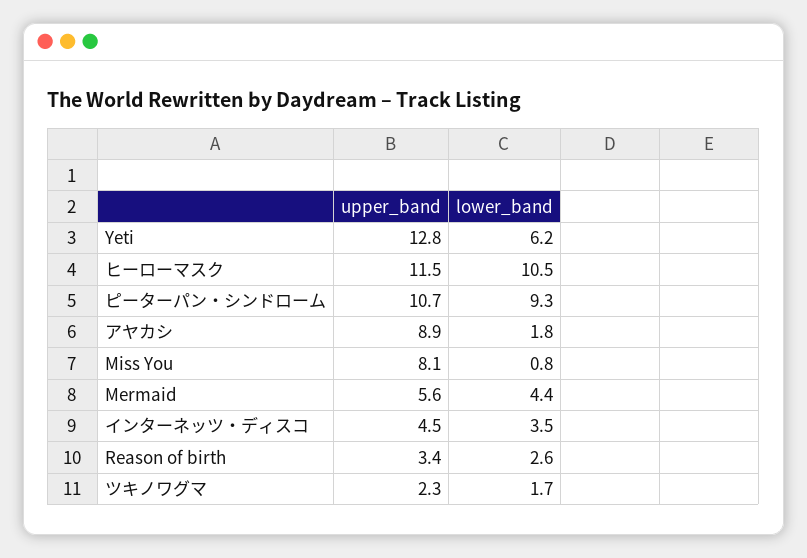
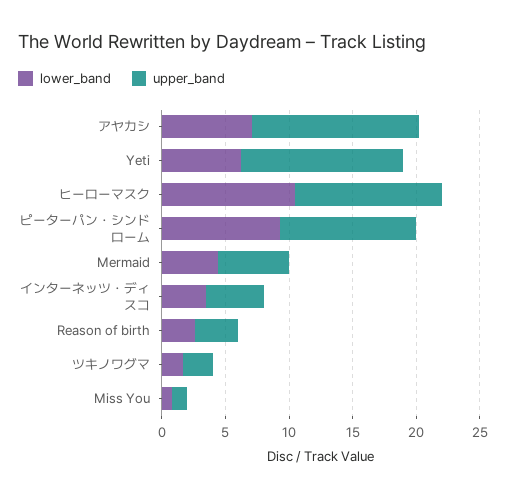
upper_band, アヤカシ: 8.9 -> 13
lower_band, アヤカシ: 1.8 -> 7
upper_band, Miss You: 8.1 -> 1

